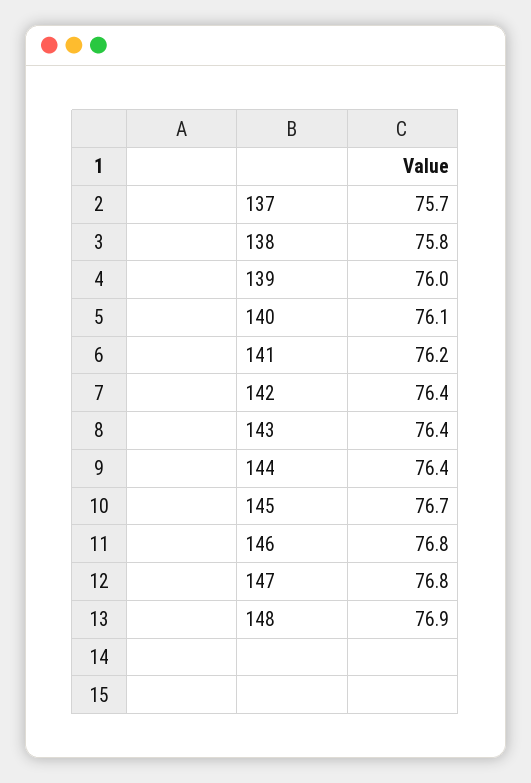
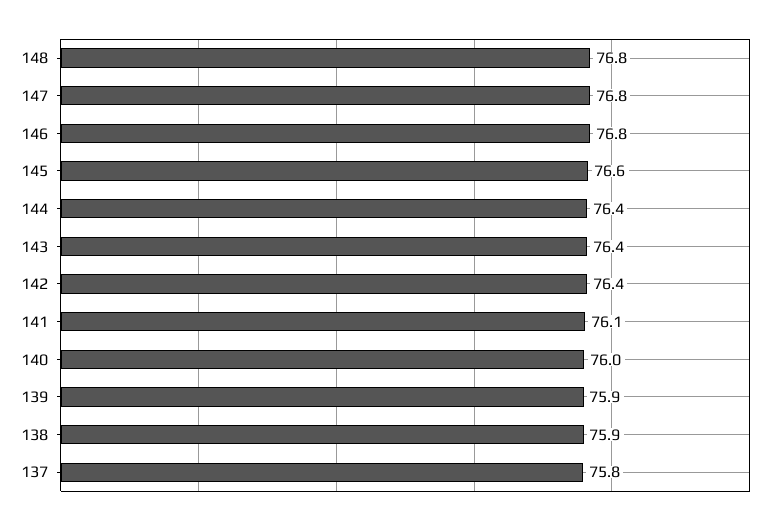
137: 75.7 -> 75.8
138: 75.8 -> 75.9
139: 76 -> 75.9
140: 76.1 -> 76
141: 76.2 -> 76.1
145: 76.7 -> 76.6
148: 76.9 -> 76.8

